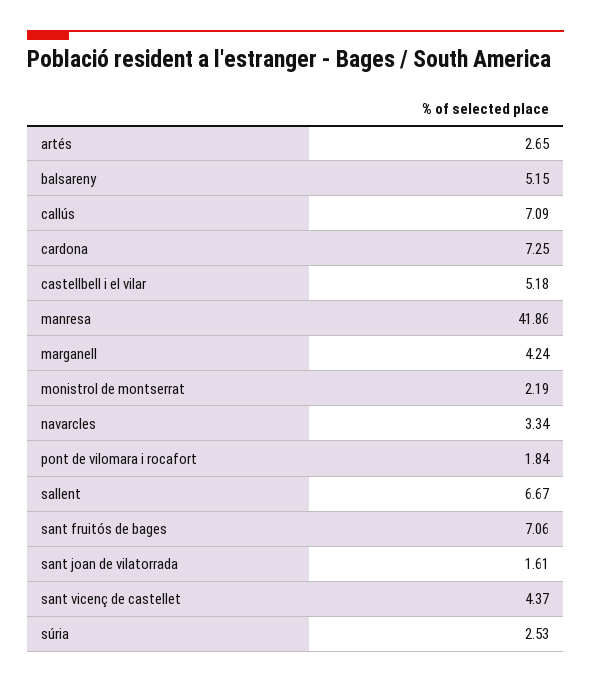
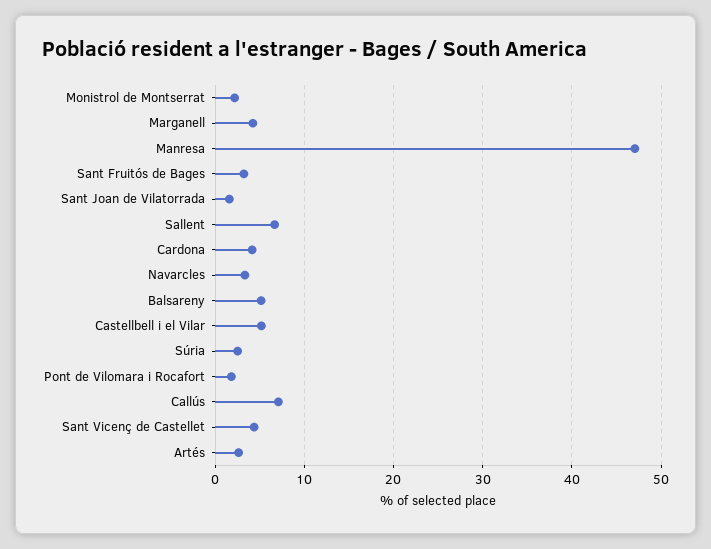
cardona: 7.25 -> 4
manresa: 41.86 -> 47
sant fruitós de bages: 7.06 -> 3

